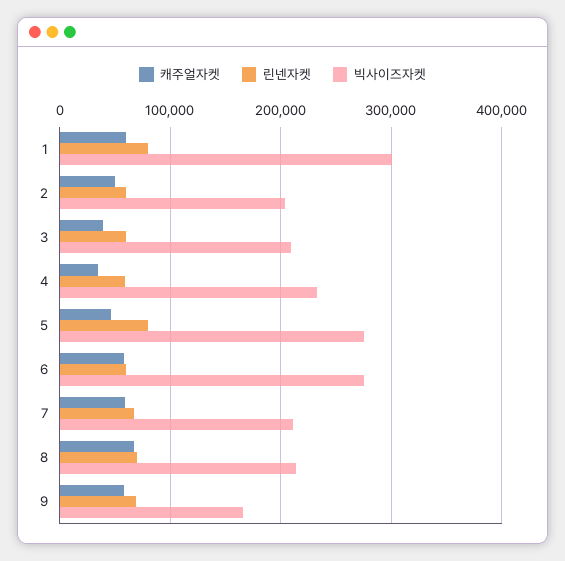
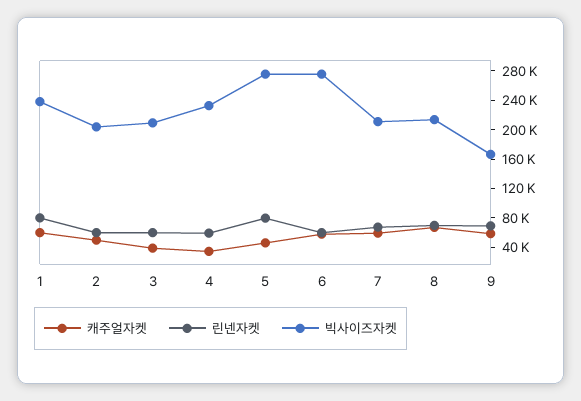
빅사이즈자켓, 1: 300000 -> 240000

